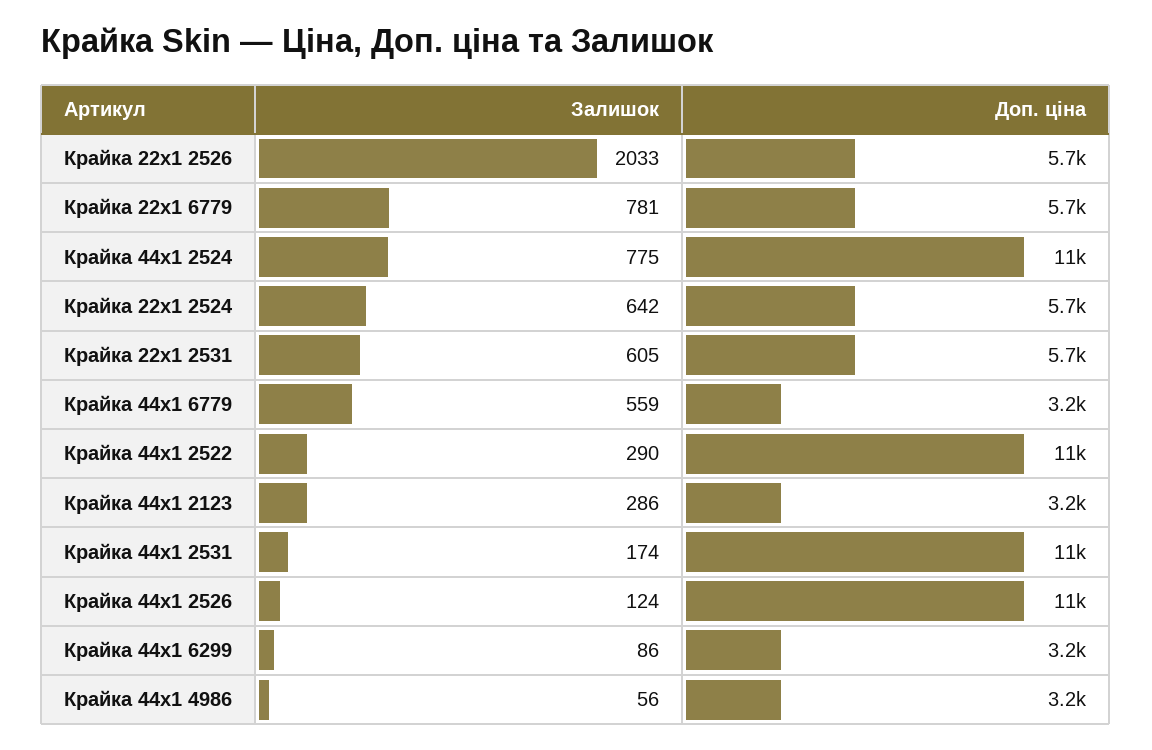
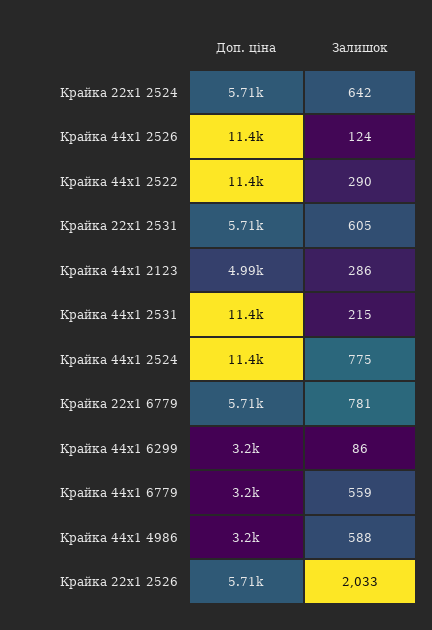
Доп. ціна, Крайка 44x1 2123: 3200 -> 4990
Залишок, Крайка 44x1 2531: 174 -> 215
Залишок, Крайка 44x1 4986: 56 -> 588

